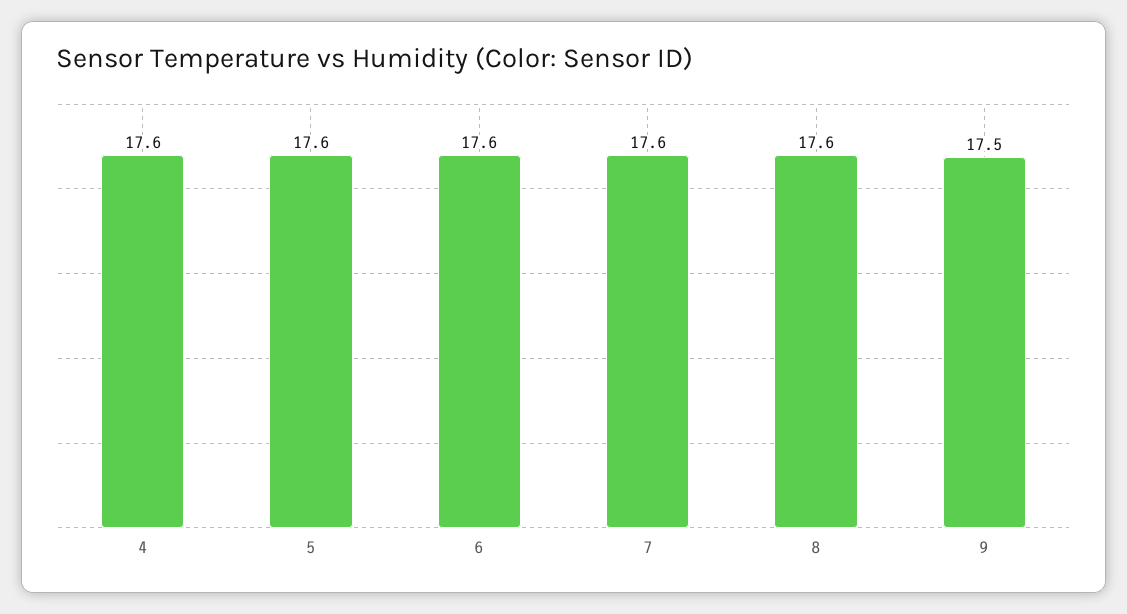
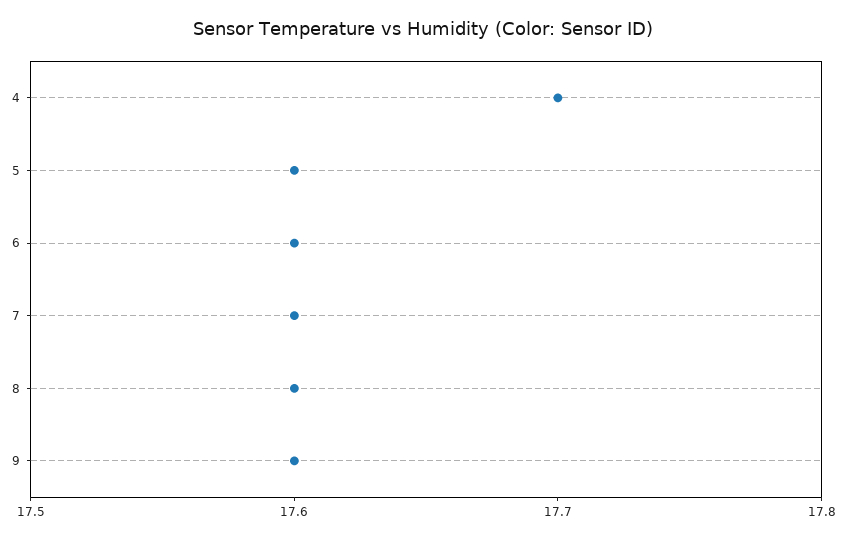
4: 17.6 -> 17.7
9: 17.5 -> 17.6

